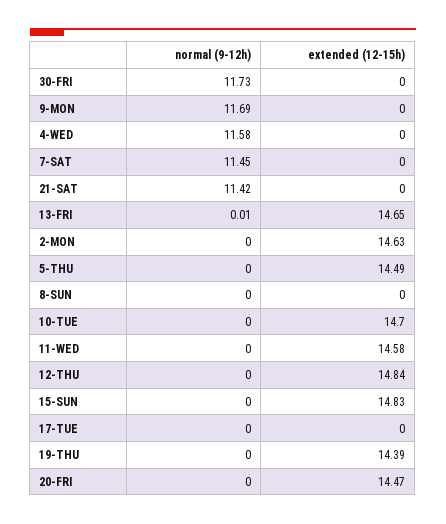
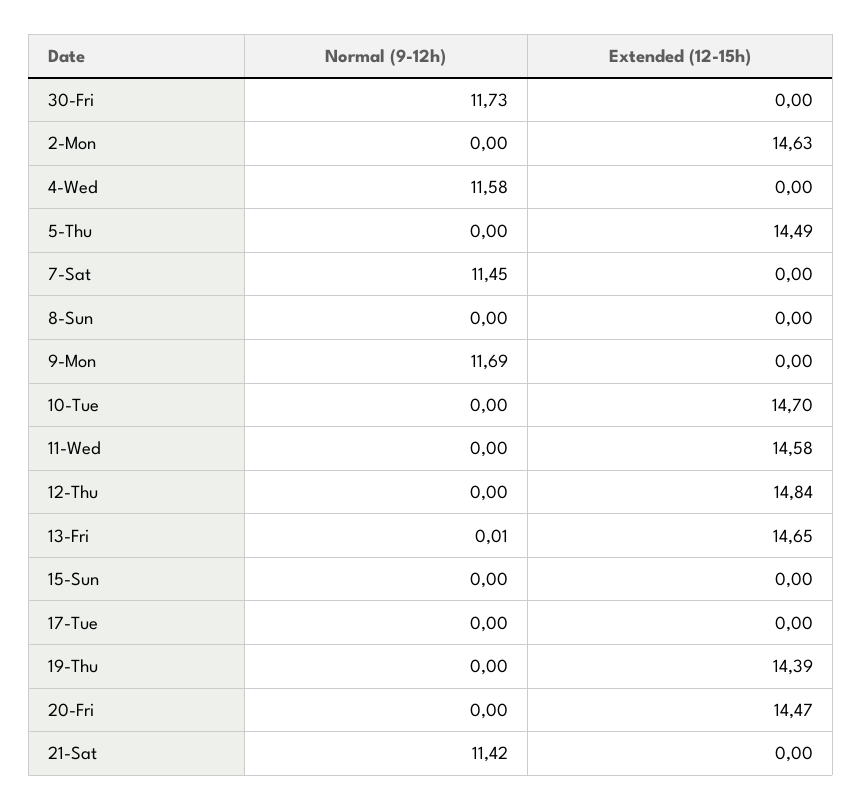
extended (12-15h), 15-SUN: 14.83 -> 0

